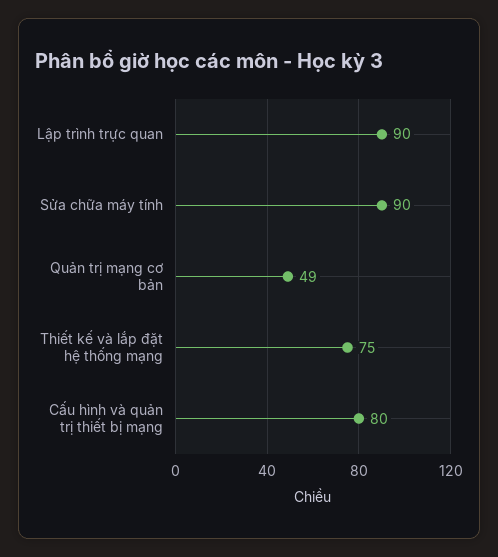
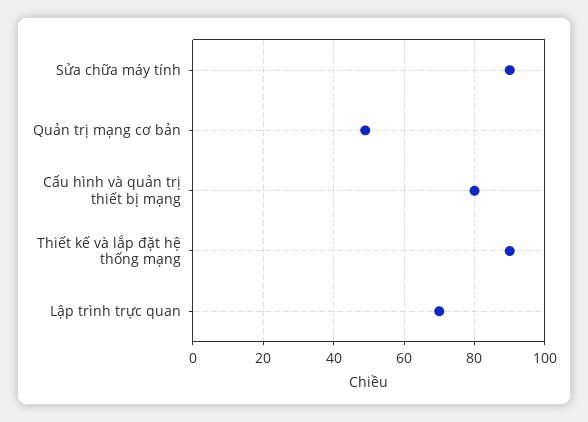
Lập trình trực quan: 90 -> 70
Thiết kế và lắp đặt hệ thống mạng: 75 -> 90

